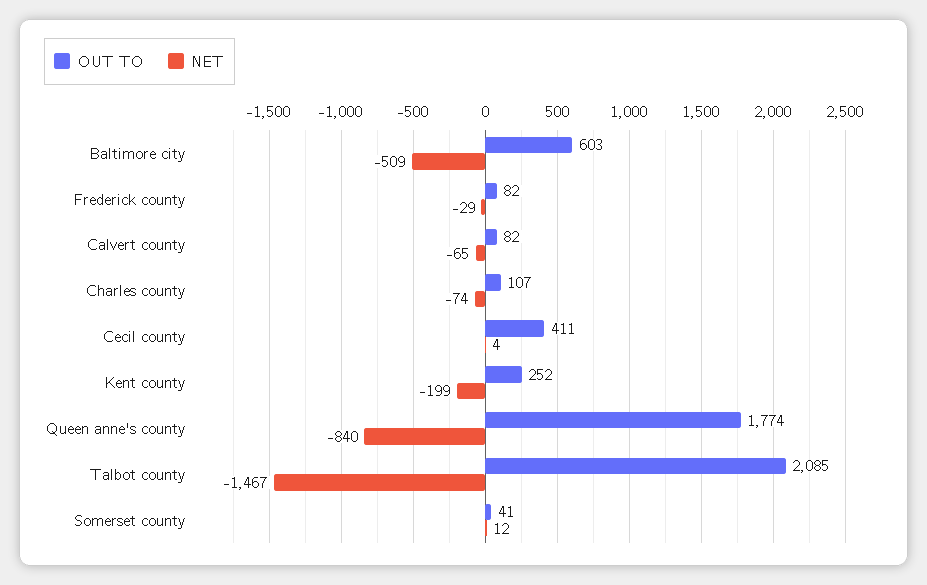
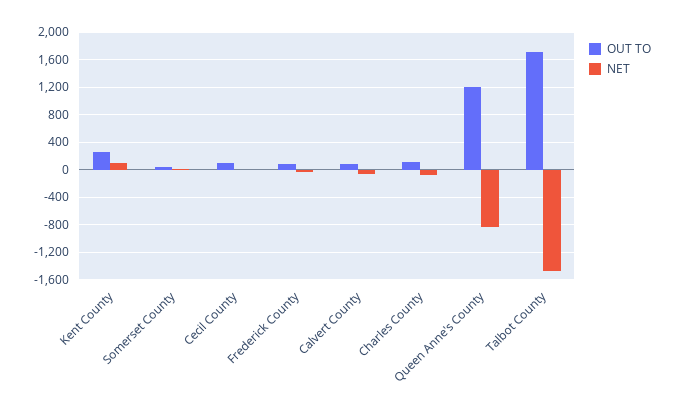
OUT TO, Baltimore city: 603 -> none
NET, Baltimore city: -509 -> none
OUT TO, Cecil county: 411 -> 100
NET, Kent county: -199 -> 100
OUT TO, Queen anne's county: 1774 -> 1200
OUT TO, Talbot county: 2085 -> 1700

